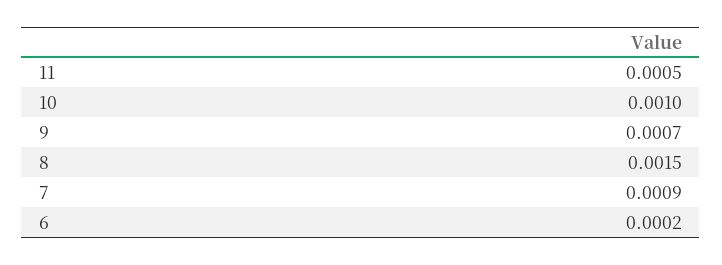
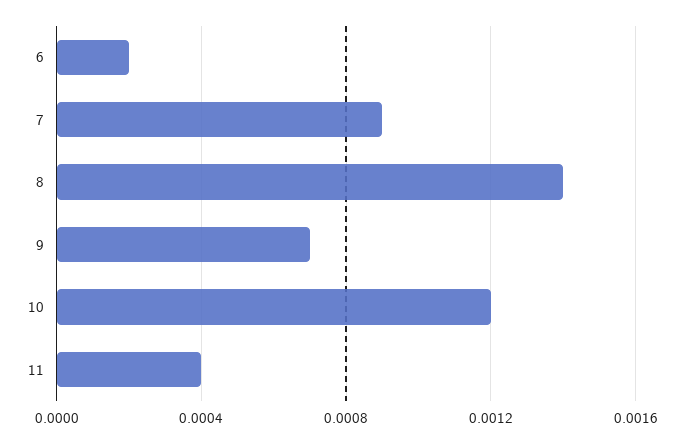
11: 0.0005 -> 0.0004
10: 0.001 -> 0.0012
8: 0.0015 -> 0.0014

